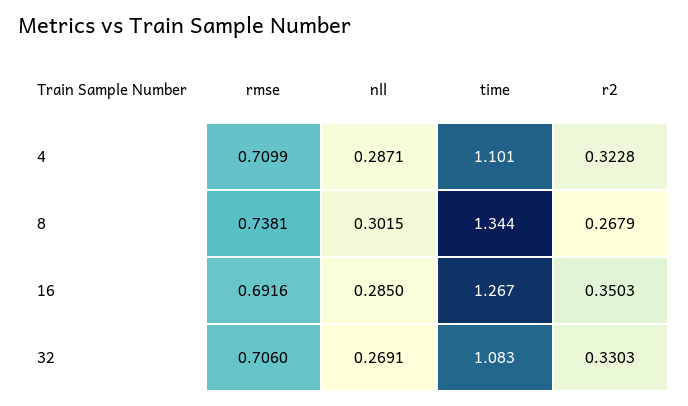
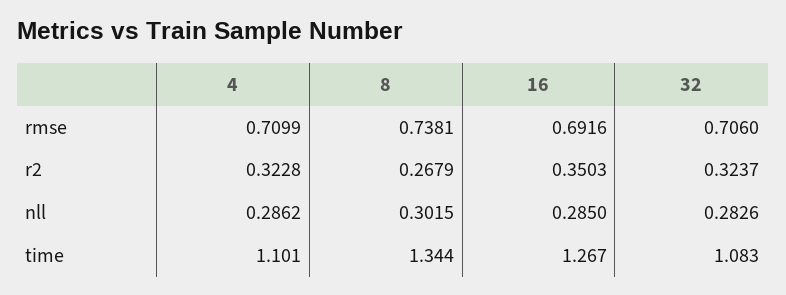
nll, 4: 0.2871 -> 0.2862
nll, 32: 0.2691 -> 0.2826
r2, 32: 0.3303 -> 0.3237

